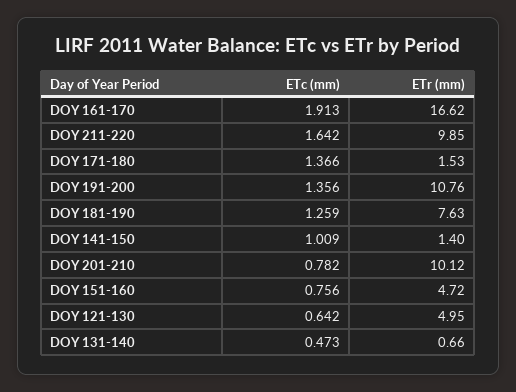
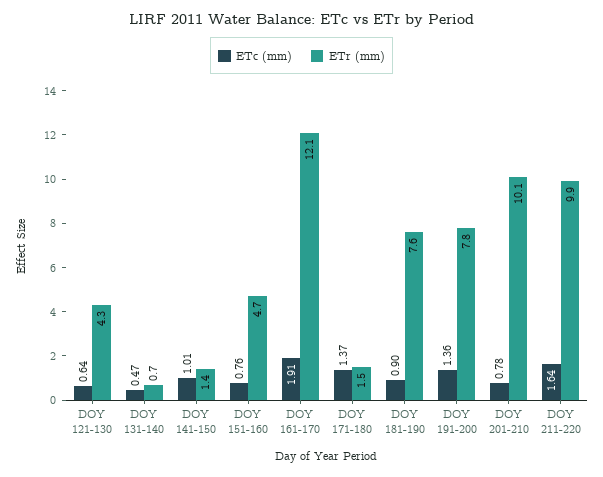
ETr (mm), DOY 161-170: 16.62 -> 12.1
ETr (mm), DOY 191-200: 10.76 -> 7.8
ETc (mm), DOY 181-190: 1.259 -> 0.9
ETr (mm), DOY 121-130: 4.95 -> 4.3

